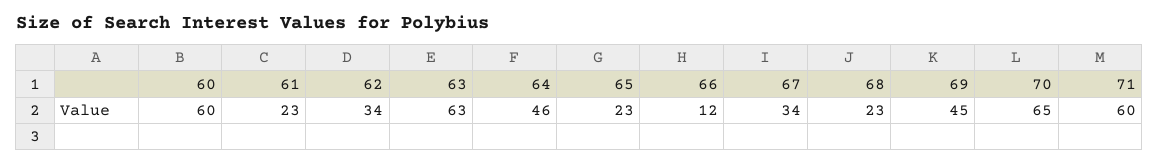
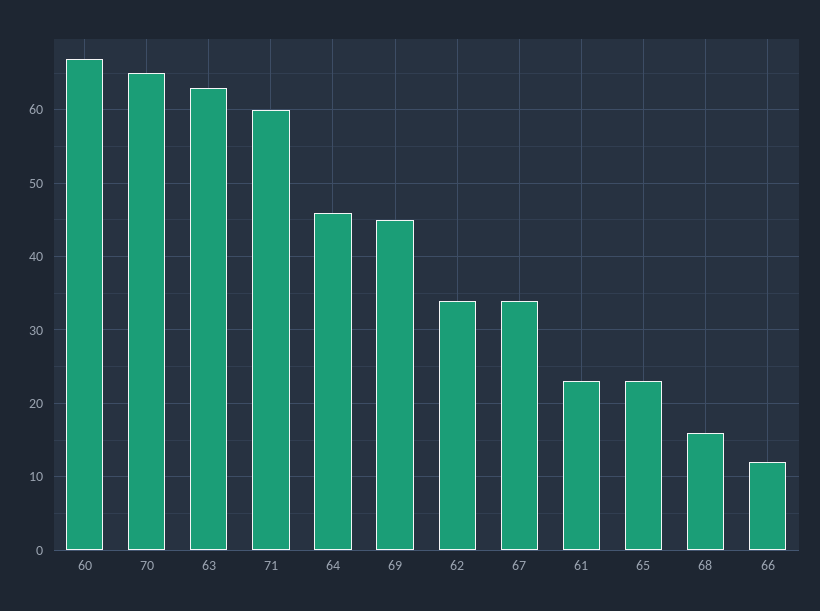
60: 60 -> 67
68: 23 -> 16

